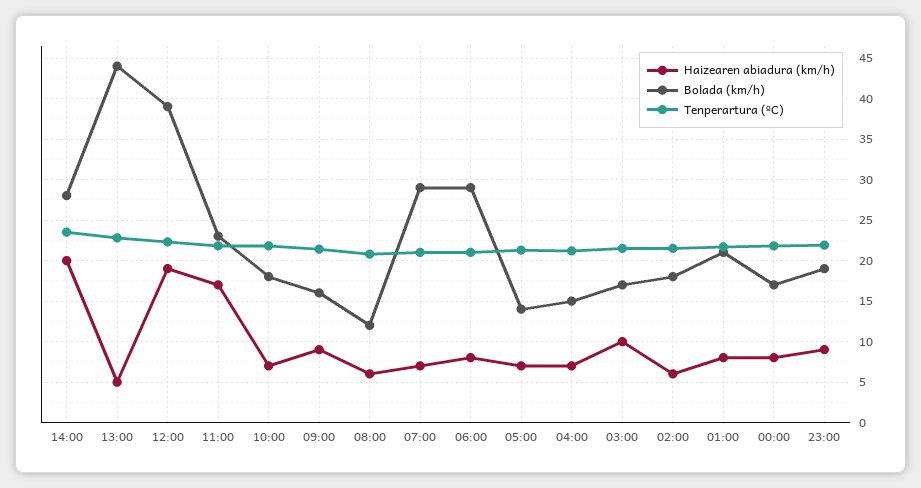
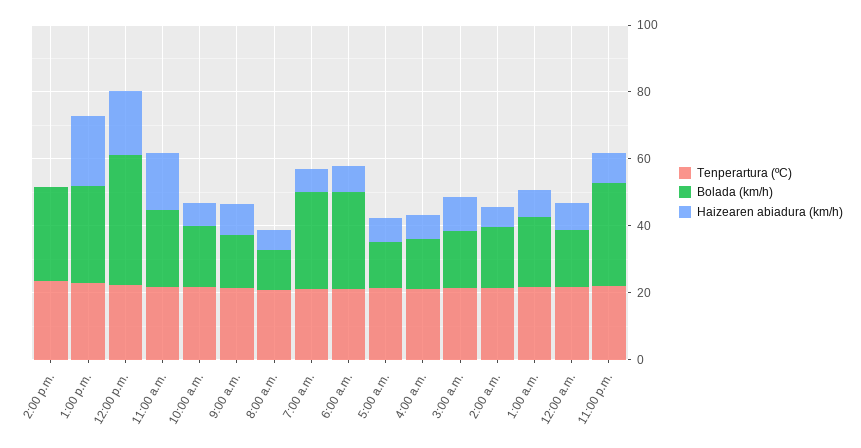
Haizearen abiadura (km/h), 14:00: 20 -> 0
Haizearen abiadura (km/h), 13:00: 5 -> 20
Bolada (km/h), 13:00: 44 -> 30
Bolada (km/h), 23:00: 19 -> 30

